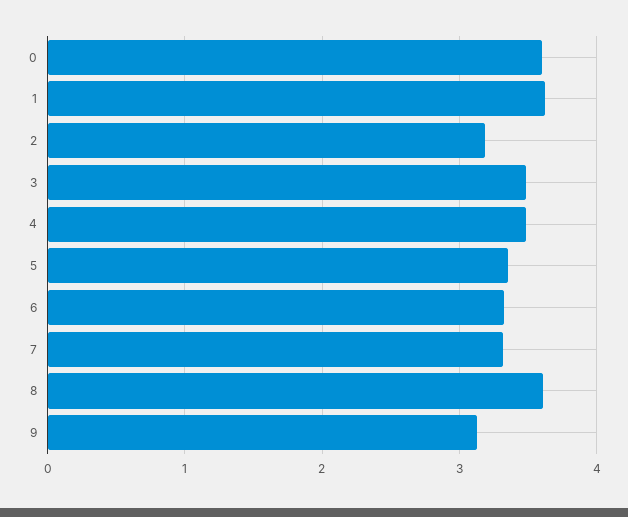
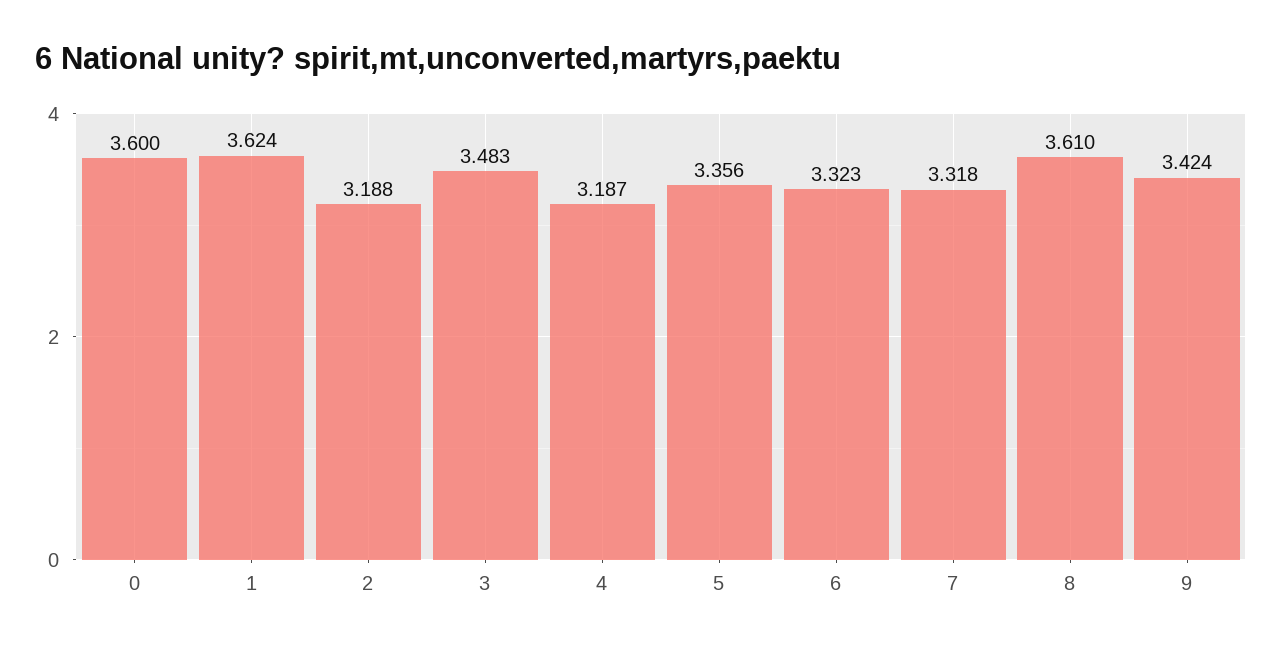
4: 3.5 -> 3.187
9: 3.1 -> 3.424

